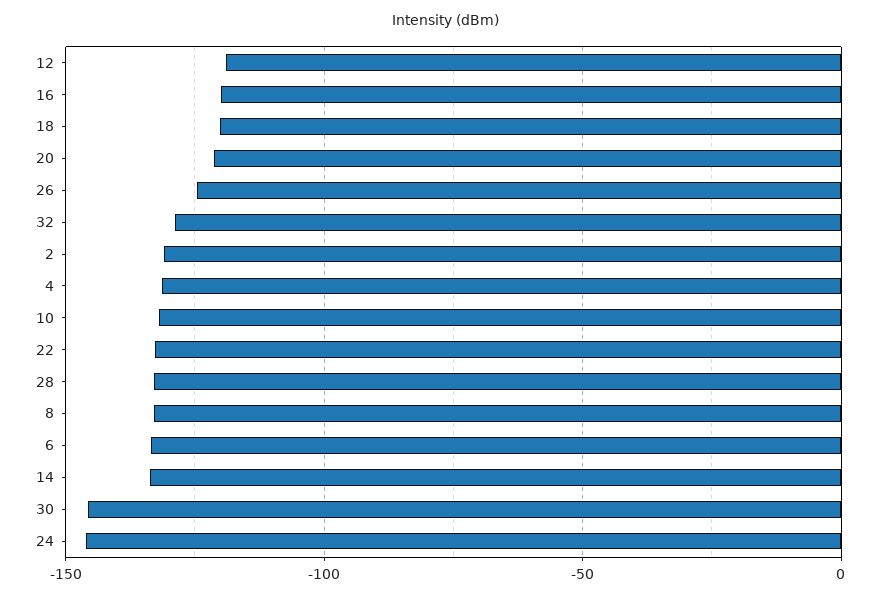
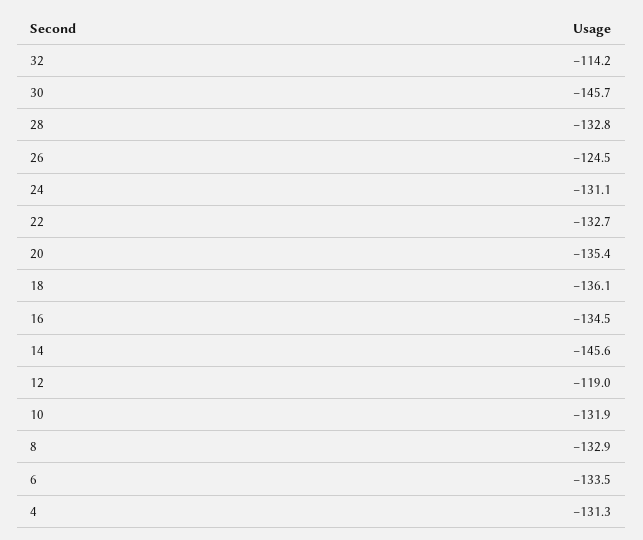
16: -120 -> -134.5
18: -120 -> -136.1
20: -120 -> -135.4
32: -130 -> -114.2
2: -130 -> none
14: -135 -> -145.6
24: -145 -> -131.1

